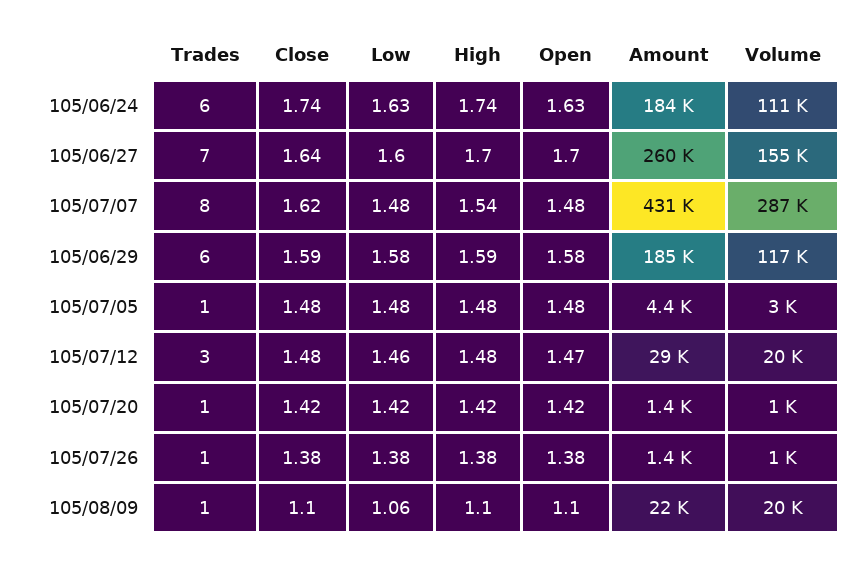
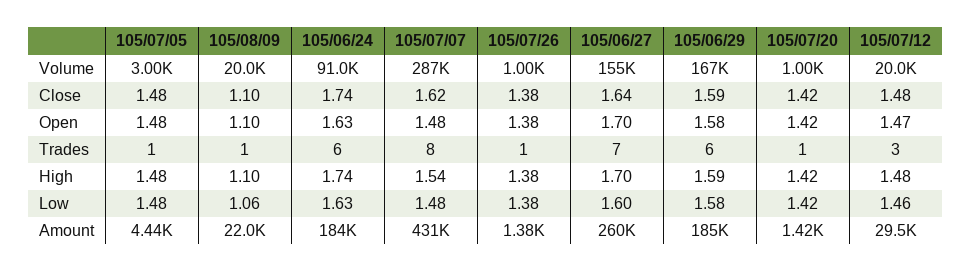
Volume, 105/06/24: 111000 -> 91000
Volume, 105/06/29: 117000 -> 167000

